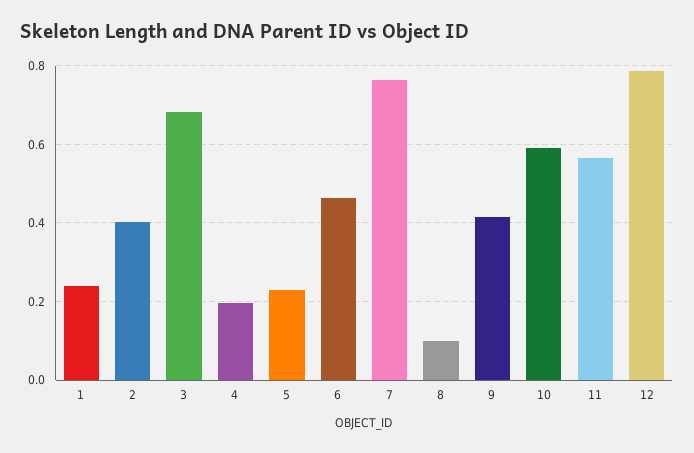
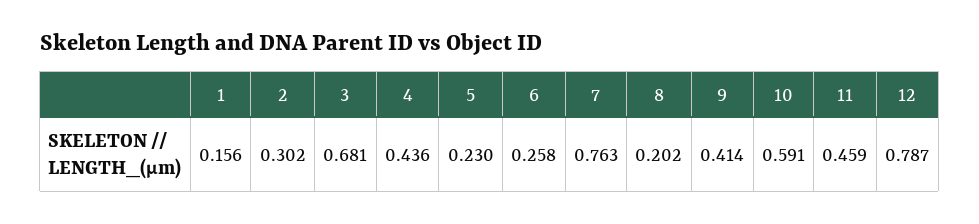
1: 0.24 -> 0.156
2: 0.4 -> 0.302
4: 0.2 -> 0.436
6: 0.46 -> 0.258
8: 0.1 -> 0.202
11: 0.56 -> 0.459

